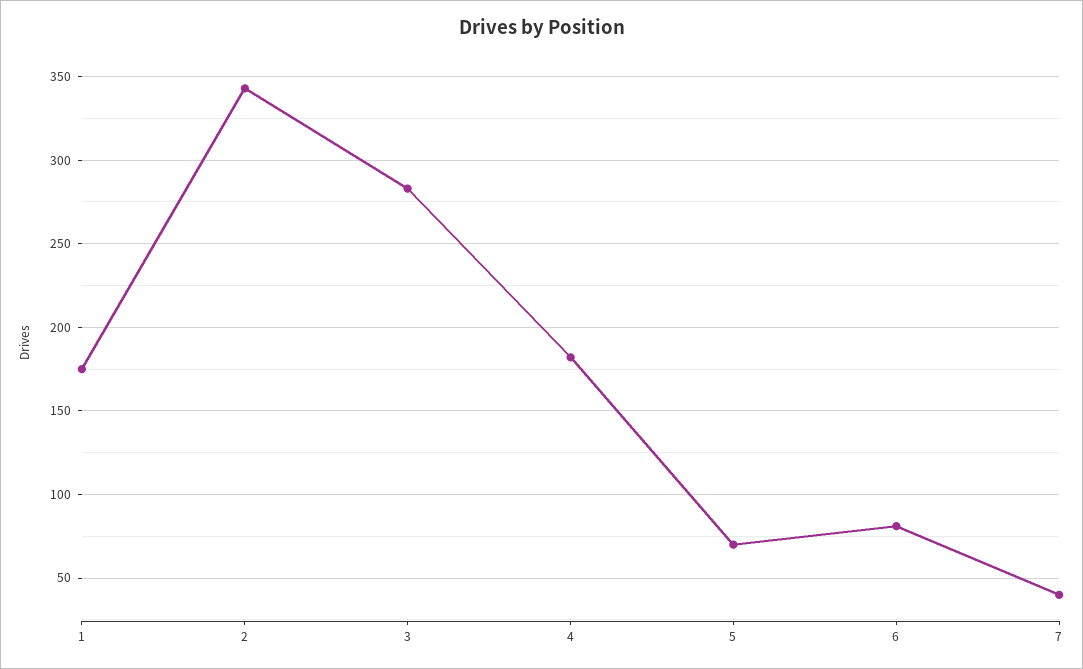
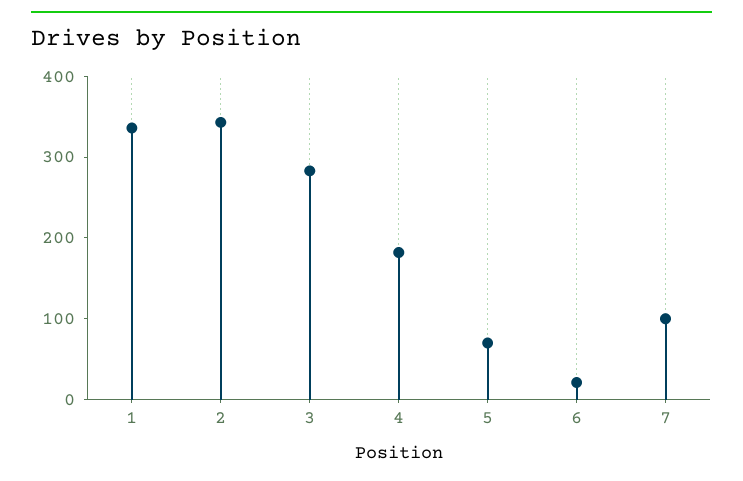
1: 175 -> 340
6: 80 -> 20
7: 40 -> 100

